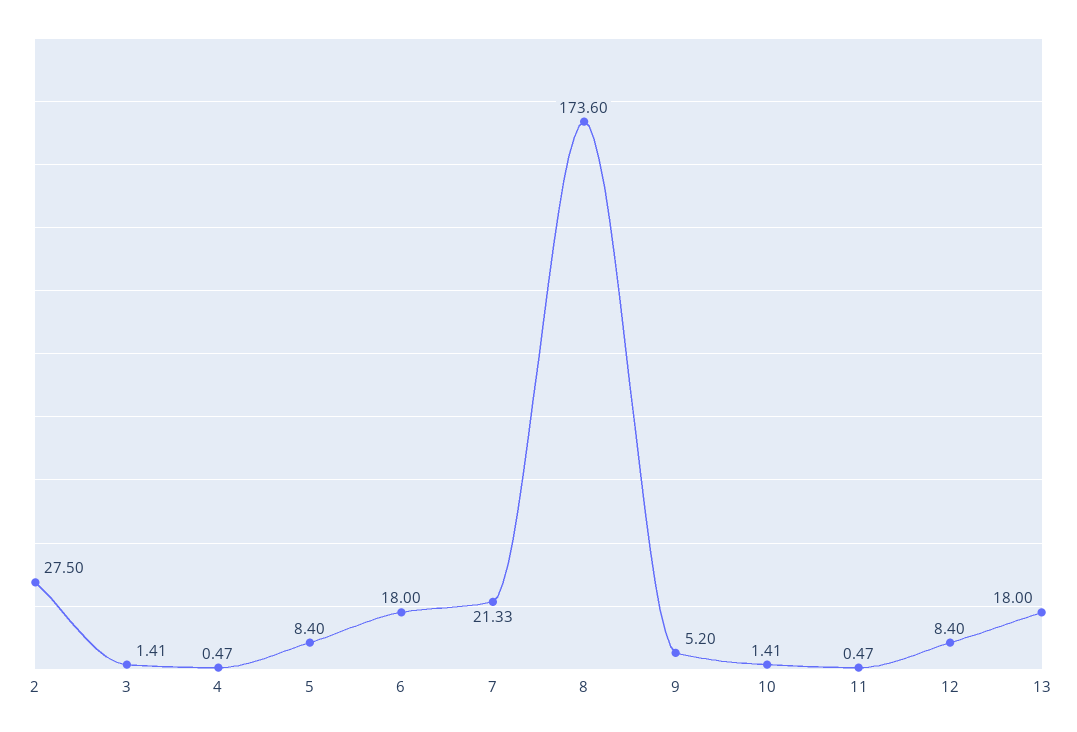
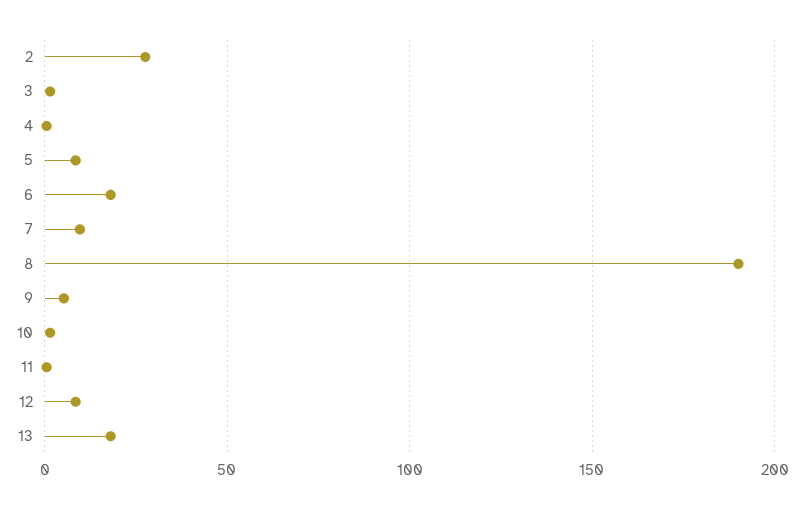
7: 21.33 -> 10
8: 173.6 -> 190

